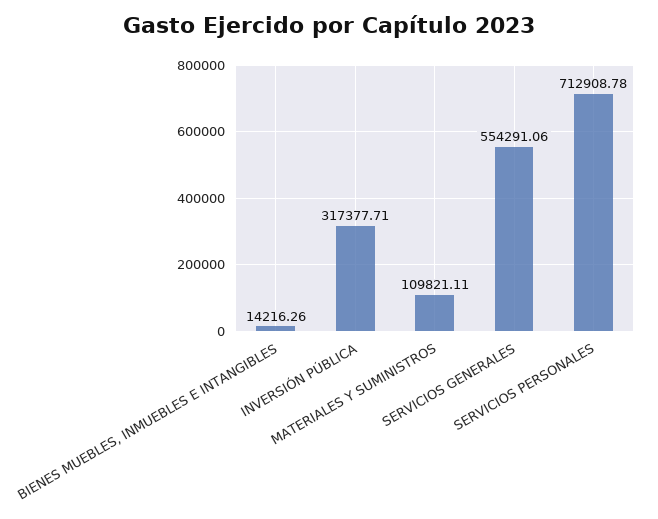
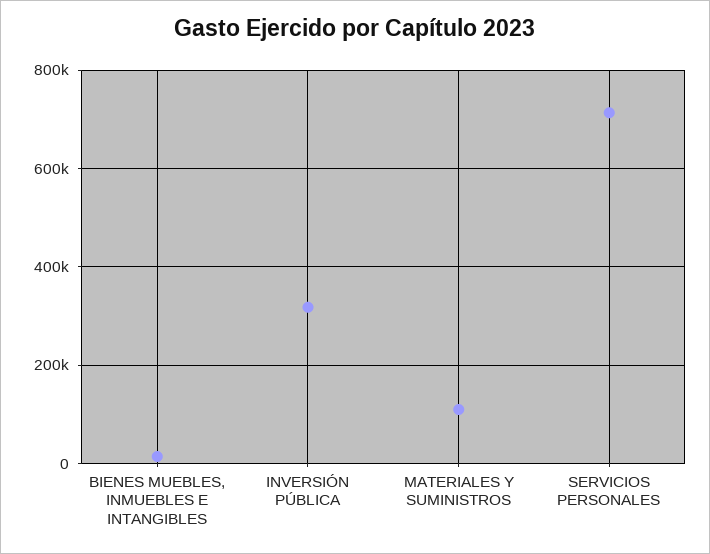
SERVICIOS GENERALES: 554291.06 -> none

